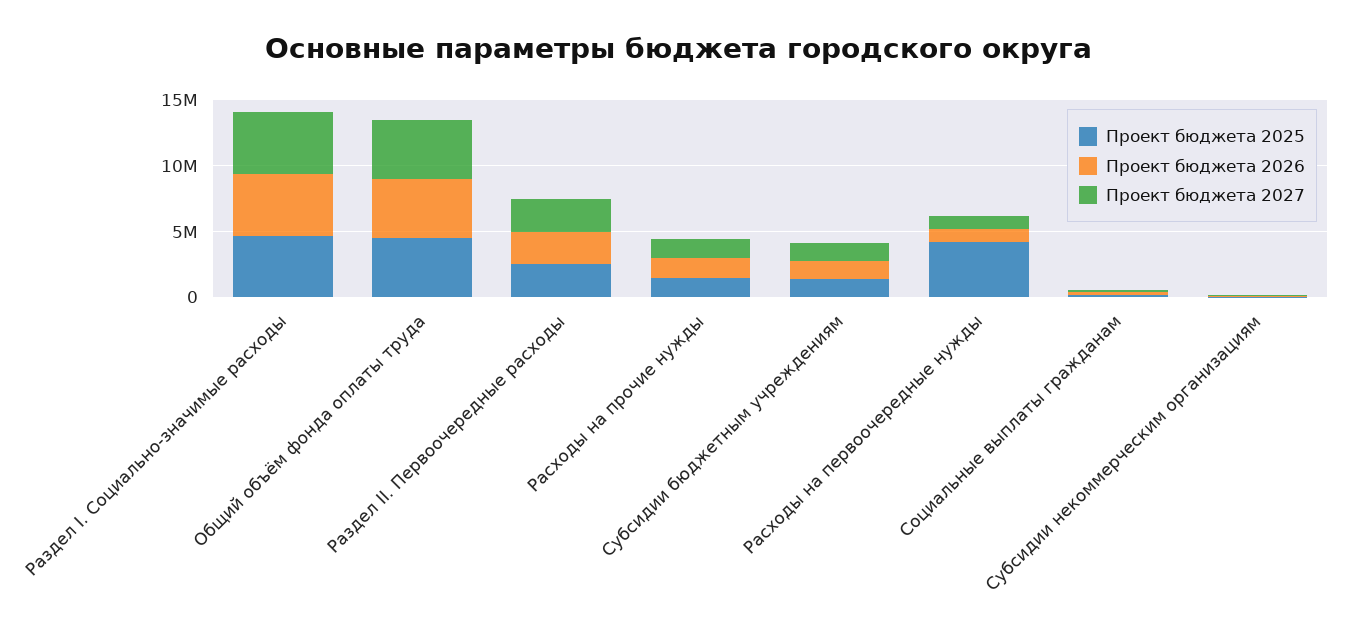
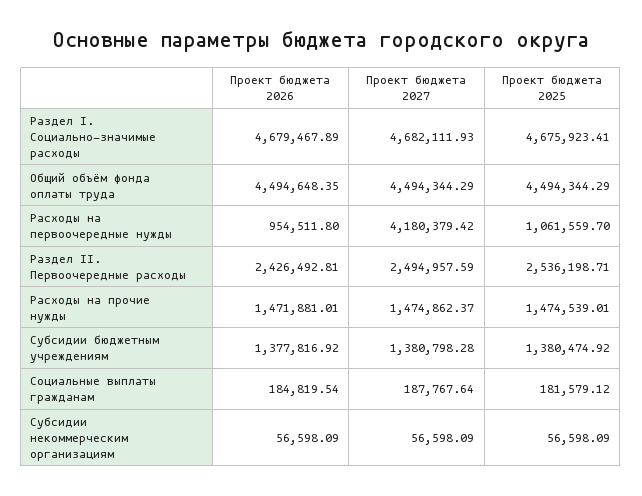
Проект бюджета 2025, Расходы на первоочередные нужды: 4000000 -> 1061559.7
Проект бюджета 2027, Расходы на первоочередные нужды: 1000000 -> 4180379.42

